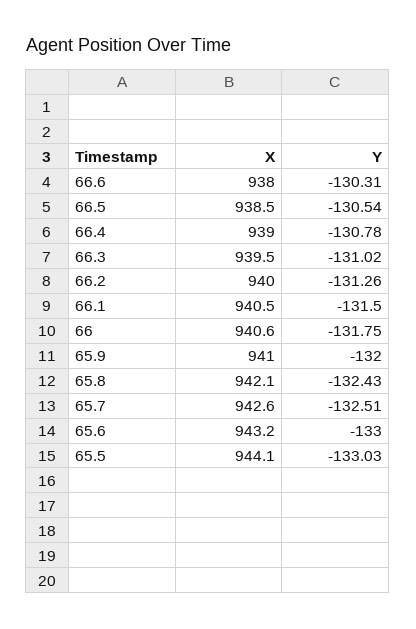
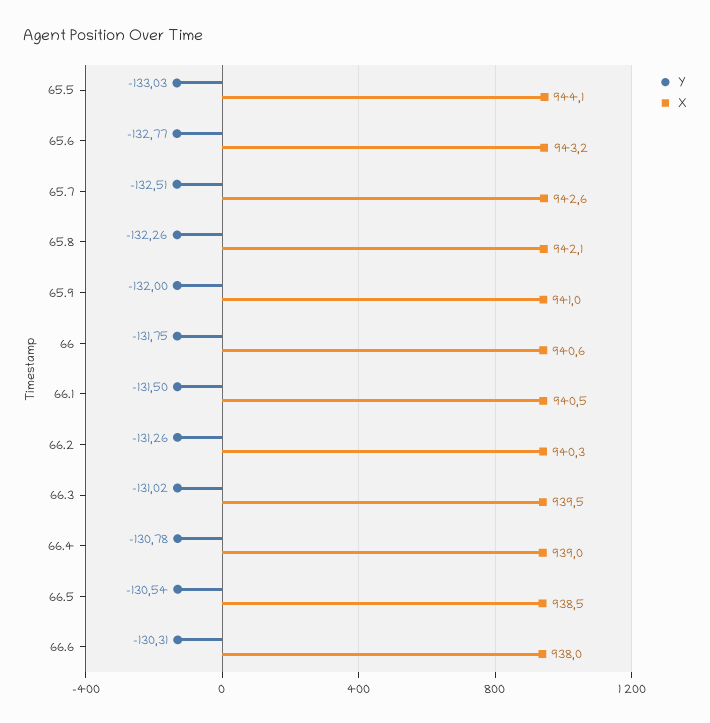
X, 66.2: 940 -> 940.3
Y, 65.8: -132.43 -> -132.26
Y, 65.6: -133 -> -132.77

